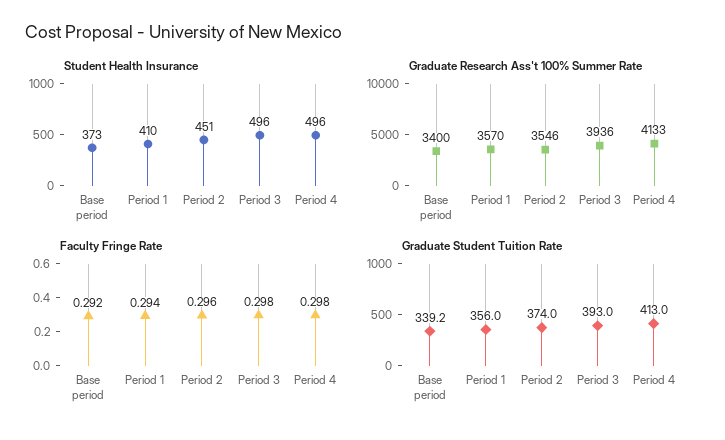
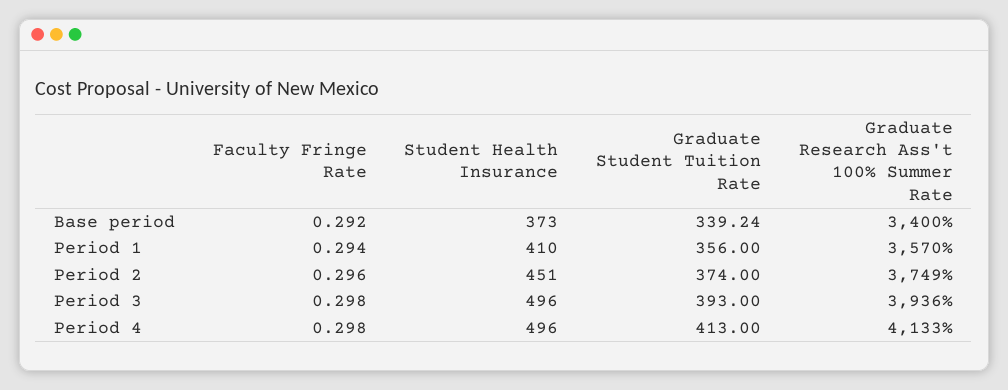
Graduate Research Ass't 100% Summer Rate, Period 2: 3546 -> 3749

